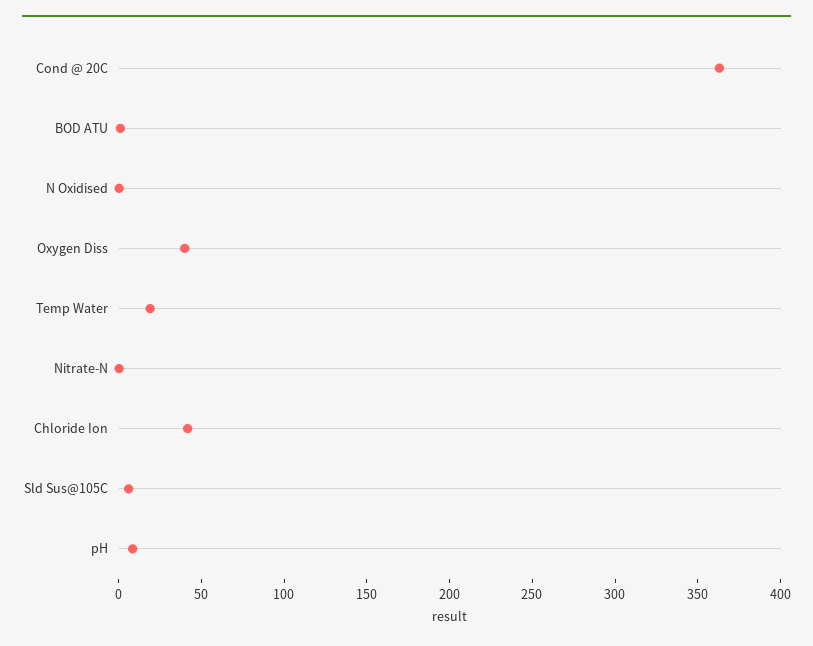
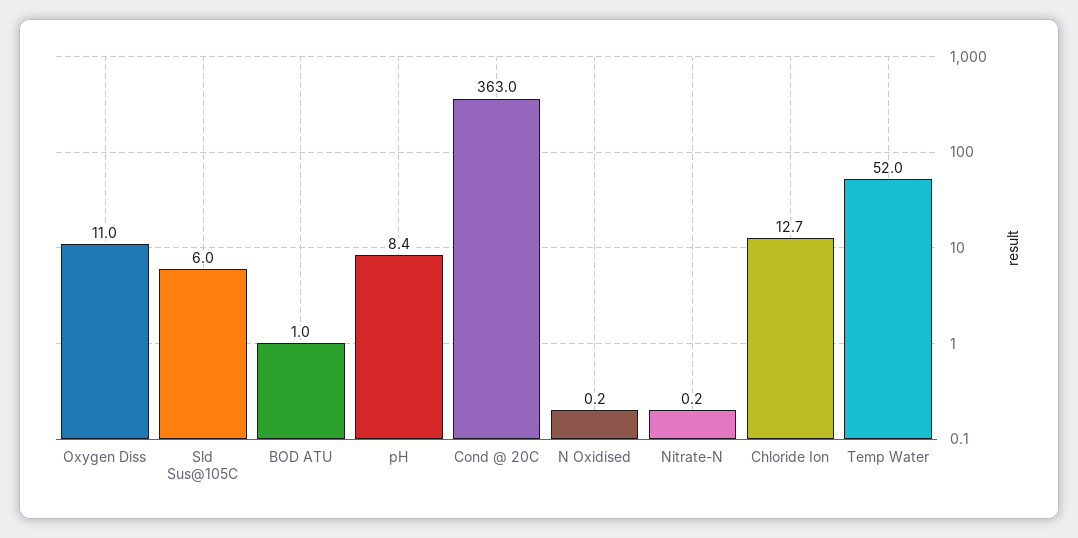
Oxygen Diss: 40 -> 11
Temp Water: 20 -> 52
Chloride Ion: 40 -> 12.7

